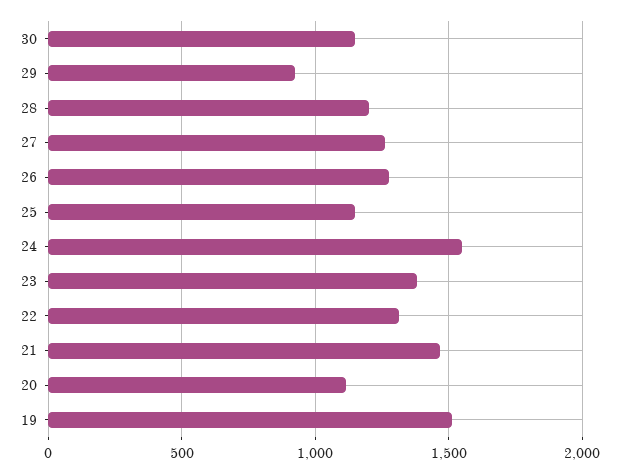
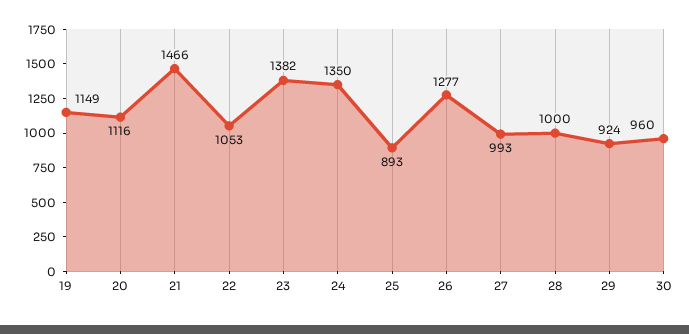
30: 1150 -> 960
28: 1200 -> 1000
27: 1250 -> 993
25: 1150 -> 893
24: 1550 -> 1350
22: 1300 -> 1053
19: 1500 -> 1149

